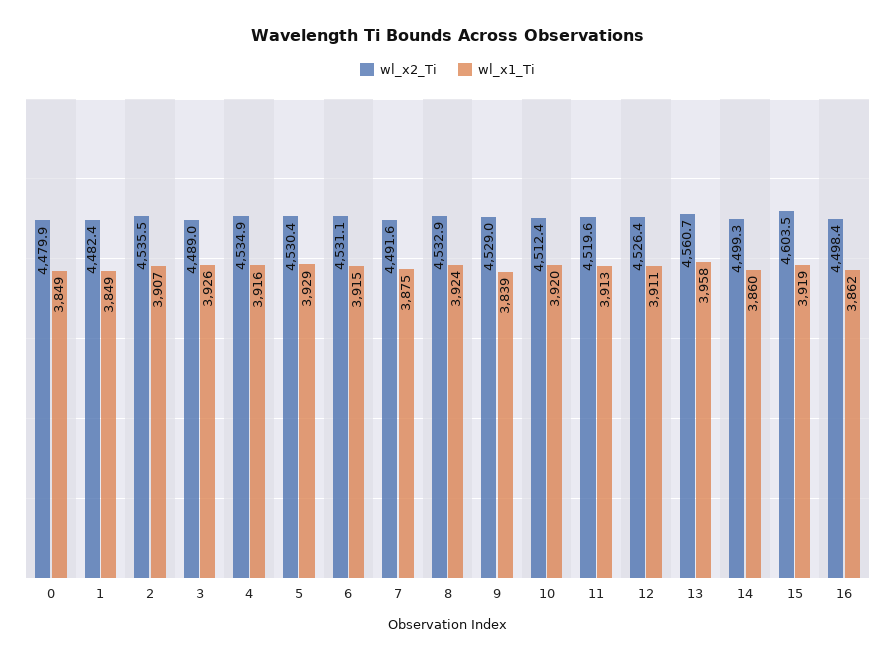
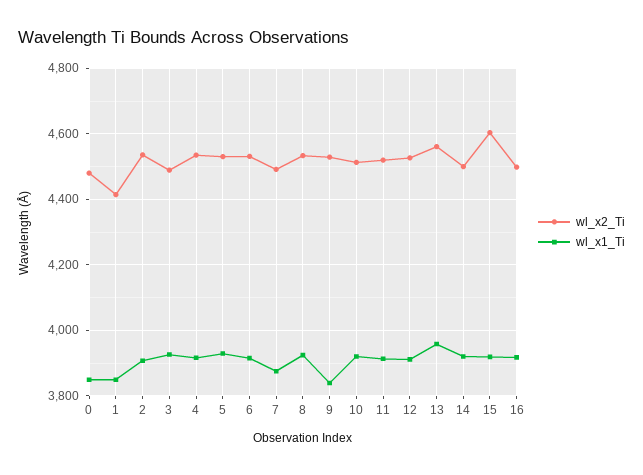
wl_x2_Ti, 1: 4482.4 -> 4420
wl_x1_Ti, 14: 3860 -> 3920
wl_x1_Ti, 16: 3862 -> 3920

